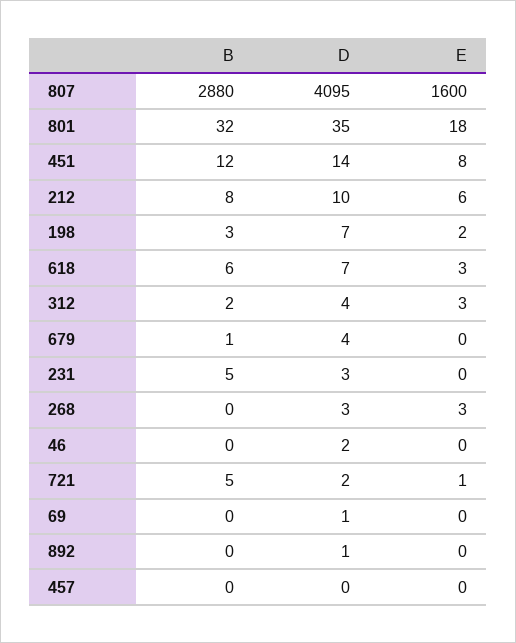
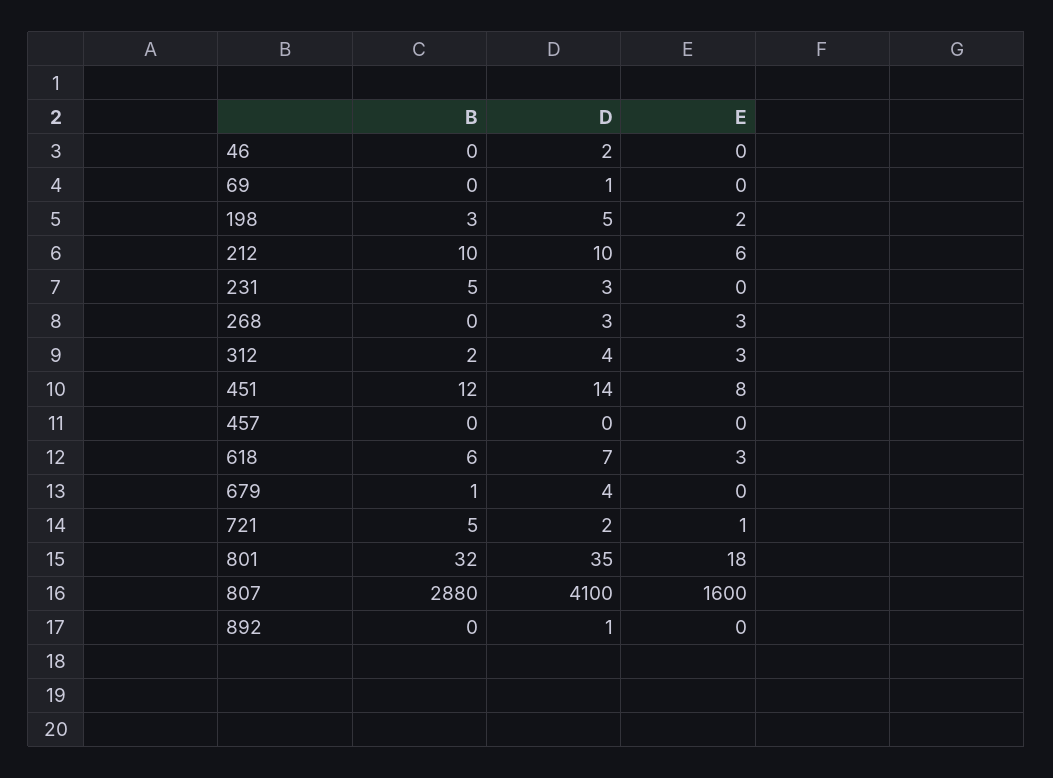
D, 807: 4095 -> 4100
B, 212: 8 -> 10
D, 198: 7 -> 5

